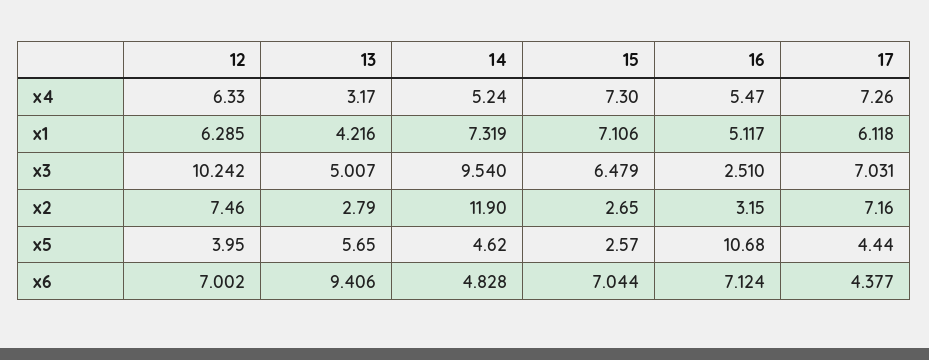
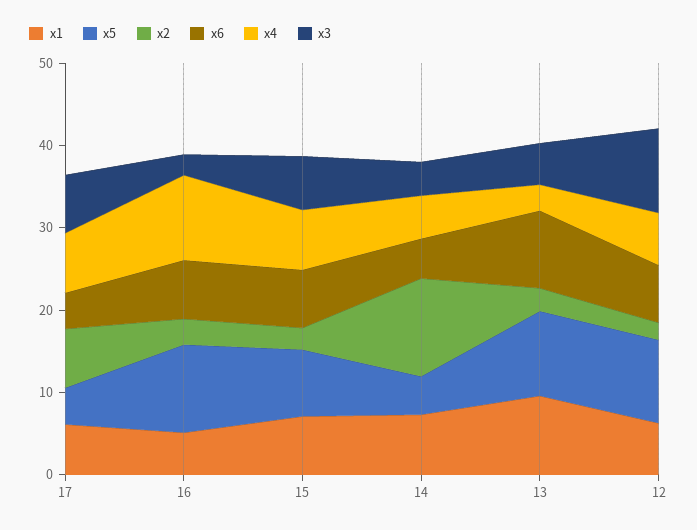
x4, 16: 5.47 -> 10
x1, 13: 4.216 -> 10
x3, 14: 9.54 -> 4
x2, 12: 7.46 -> 2
x5, 12: 3.95 -> 10
x5, 13: 5.65 -> 10
x5, 15: 2.57 -> 8

